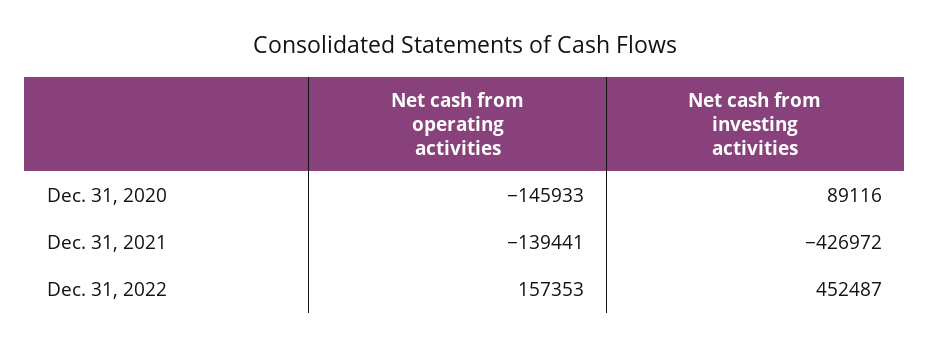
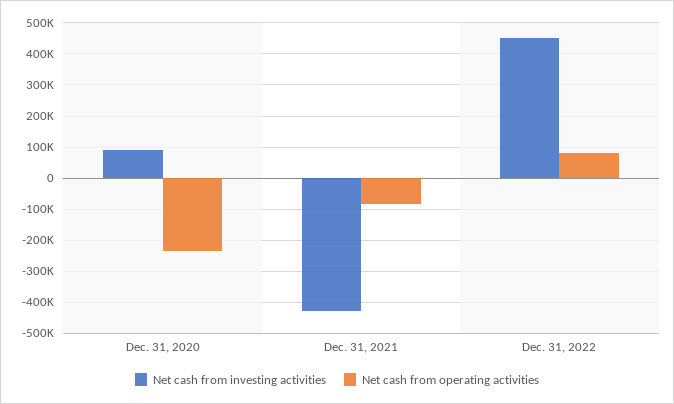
Net cash from operating activities, Dec. 31, 2020: -145933 -> -240000
Net cash from operating activities, Dec. 31, 2021: -139441 -> -80000
Net cash from operating activities, Dec. 31, 2022: 157353 -> 80000

